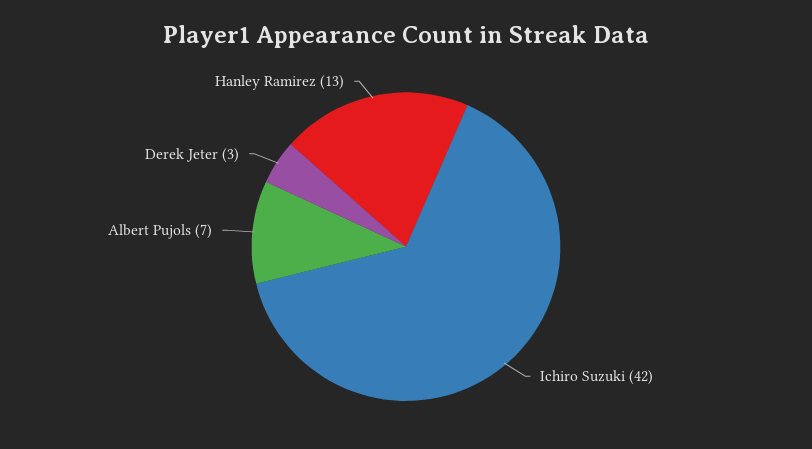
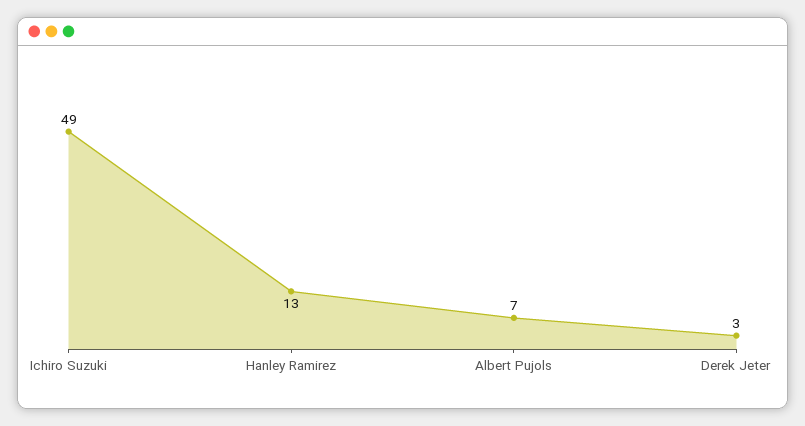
Ichiro Suzuki: 42 -> 49

